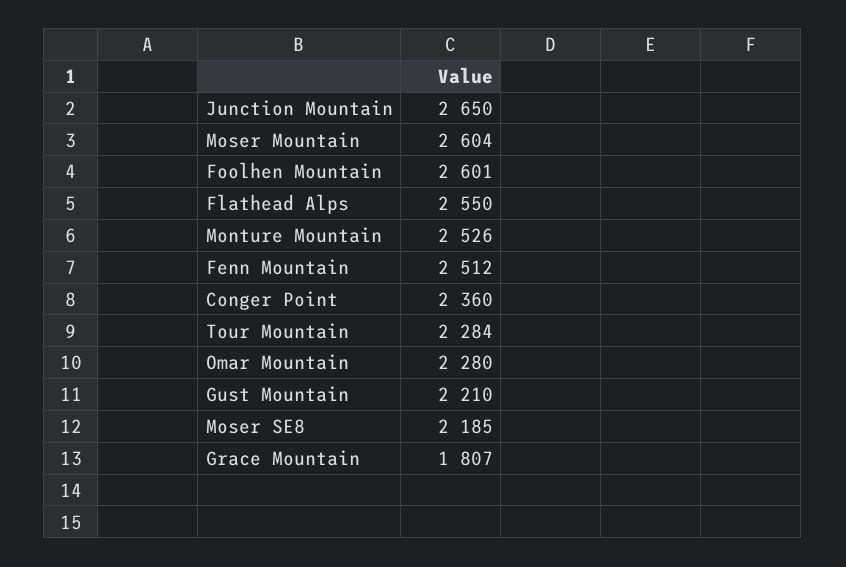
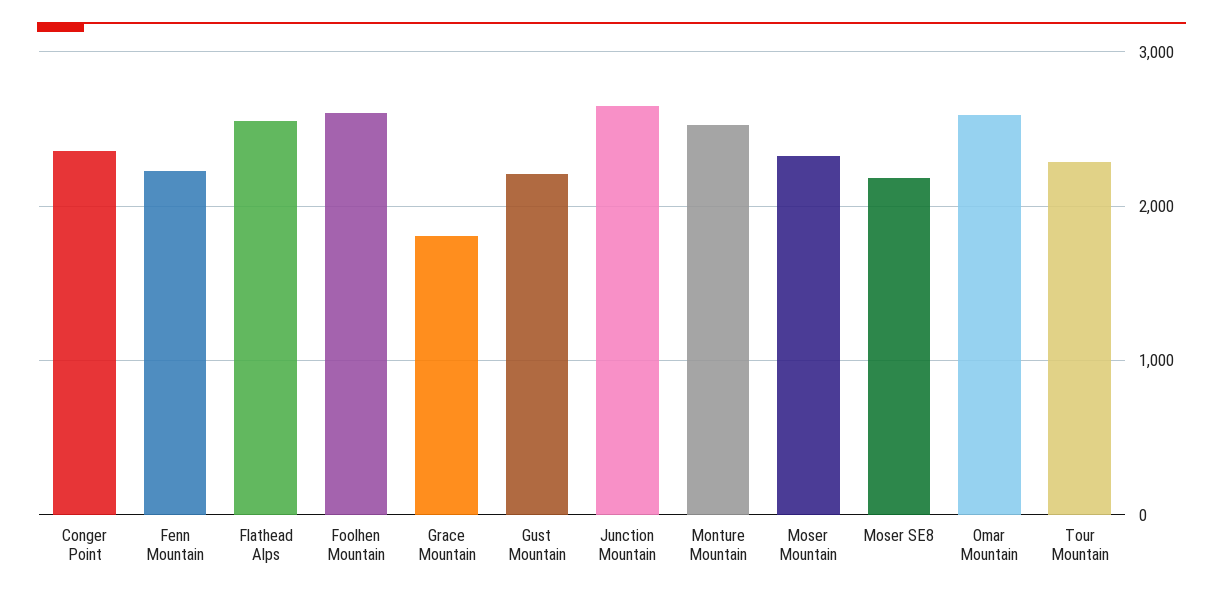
Moser Mountain: 2604 -> 2300
Fenn Mountain: 2512 -> 2200
Omar Mountain: 2280 -> 2600

